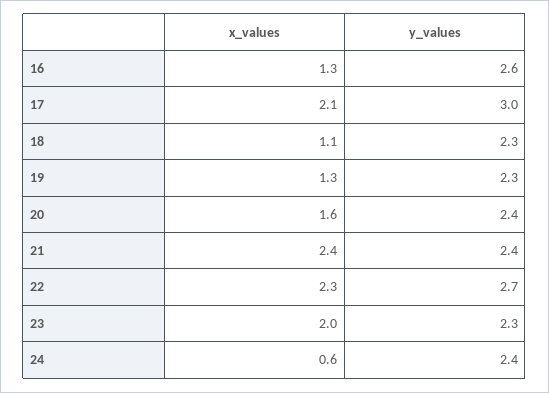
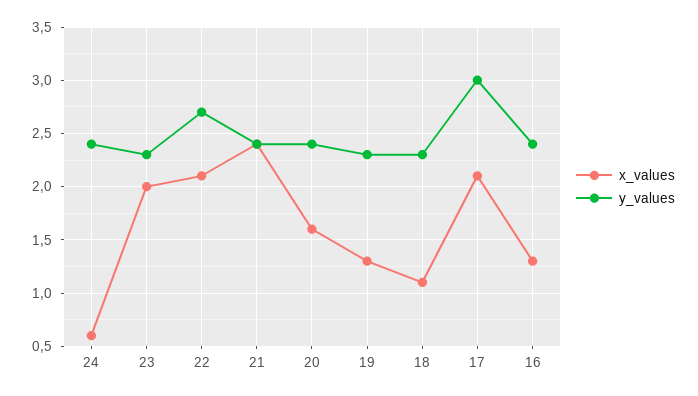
y_values, 16: 2.6 -> 2.4
x_values, 22: 2.3 -> 2.1

